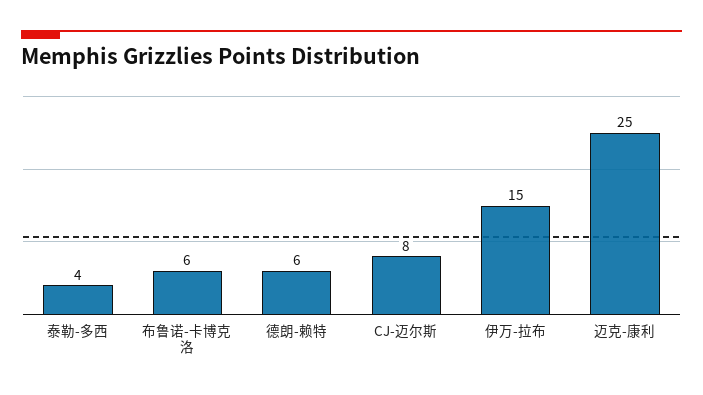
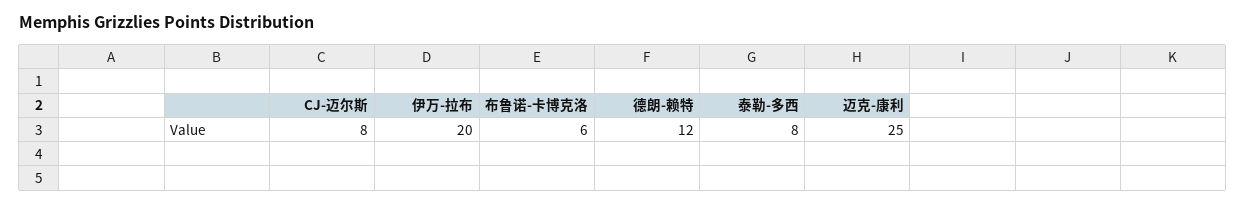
泰勒-多西: 4 -> 8
德朗-赖特: 6 -> 12
伊万-拉布: 15 -> 20

